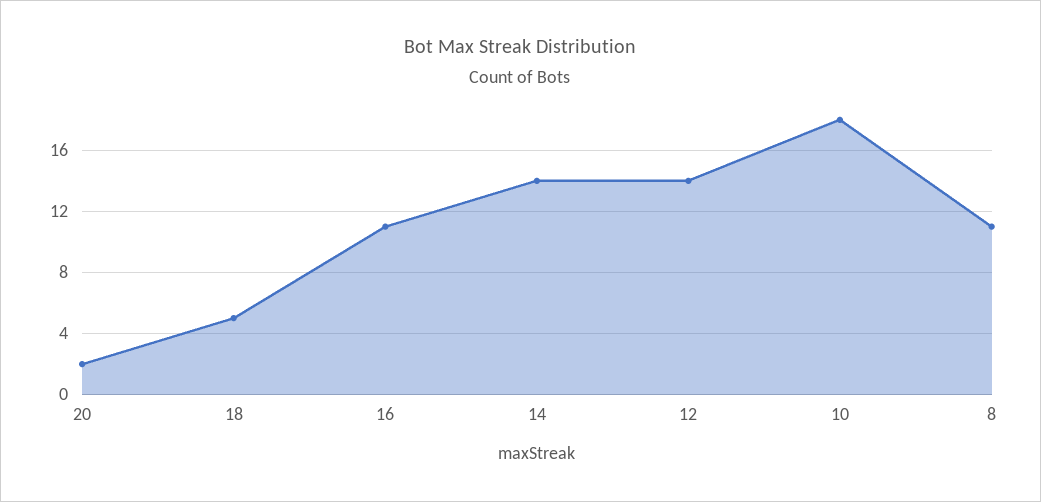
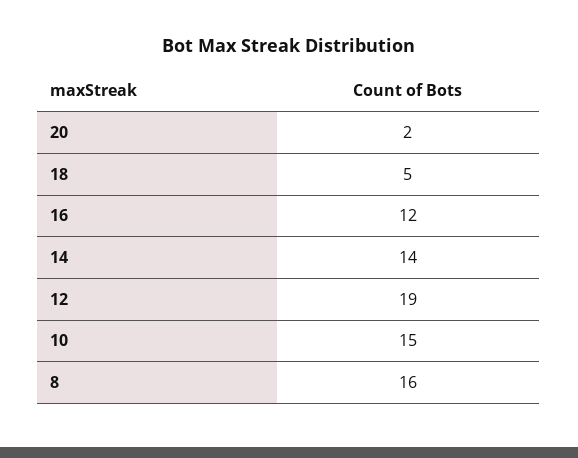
16: 11 -> 12
12: 14 -> 19
10: 18 -> 15
8: 11 -> 16

